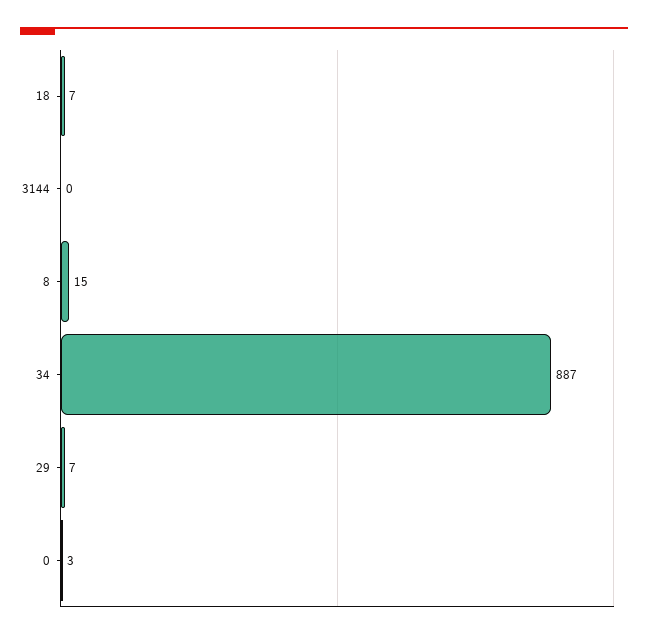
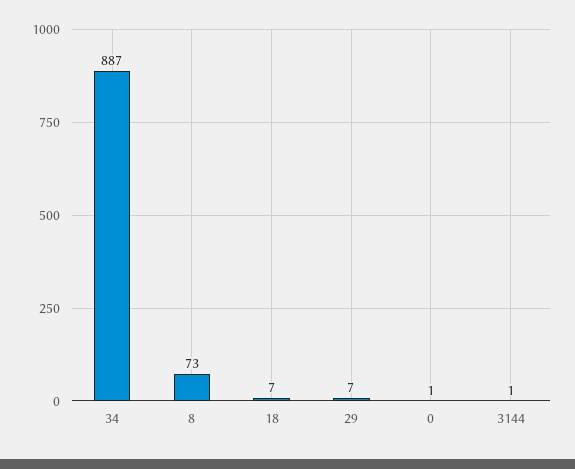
3144: 0 -> 1
8: 15 -> 73
0: 3 -> 1

